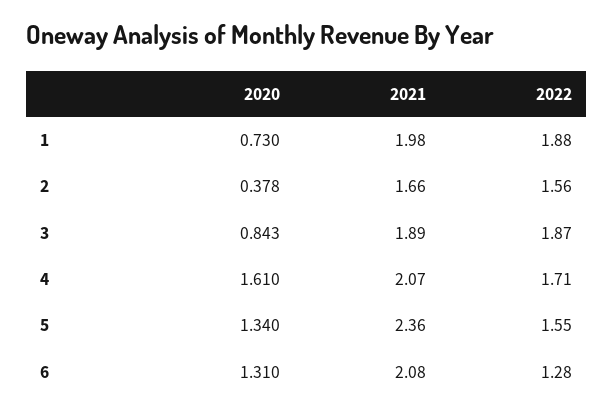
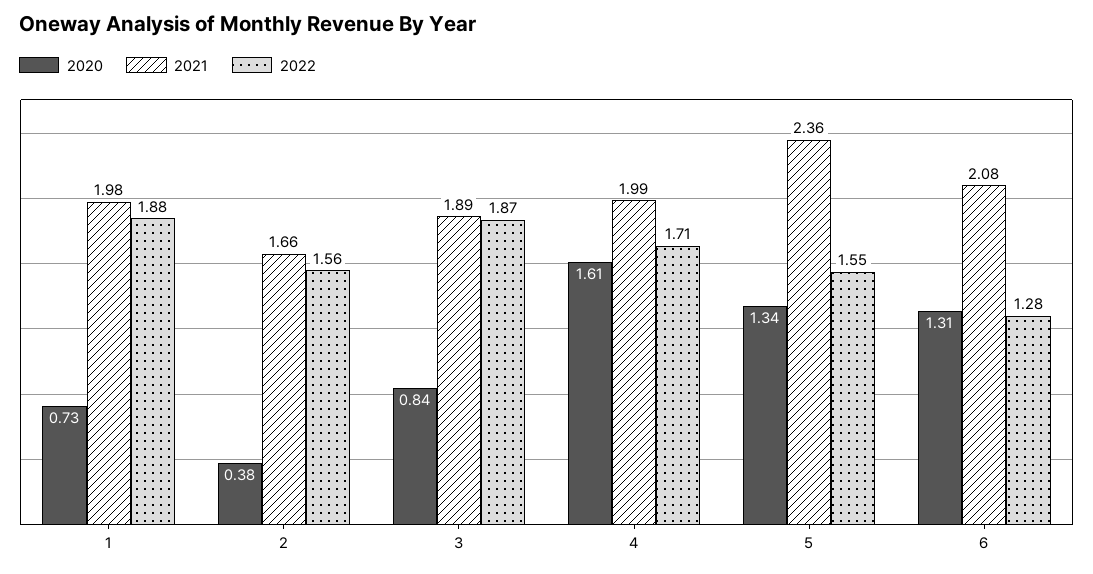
2021, 4: 2.07 -> 1.99

